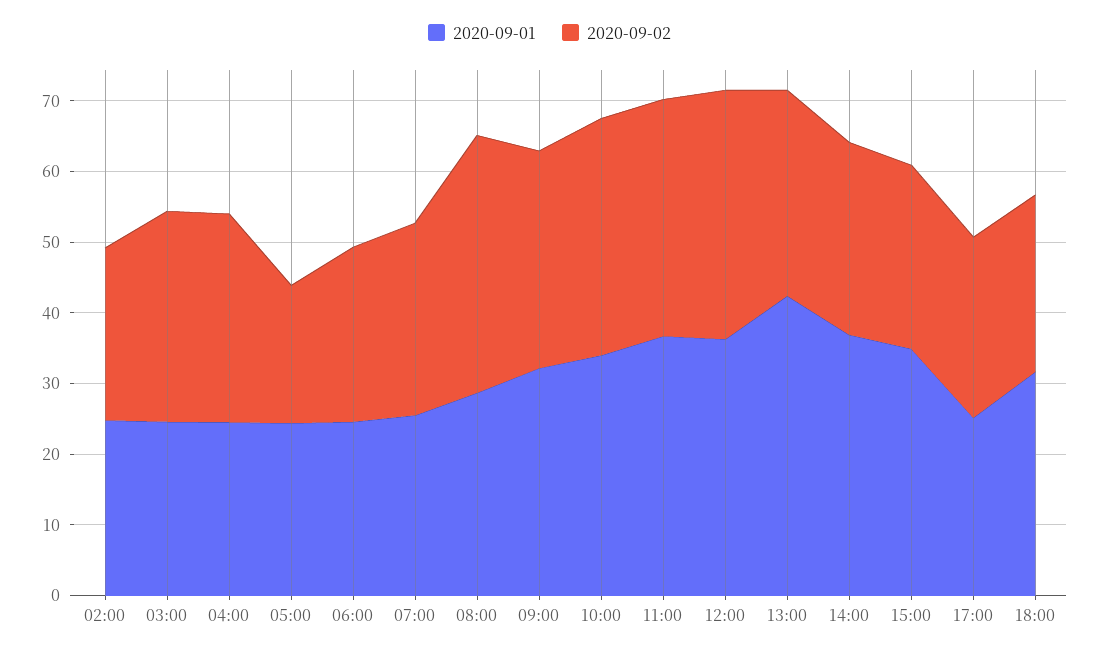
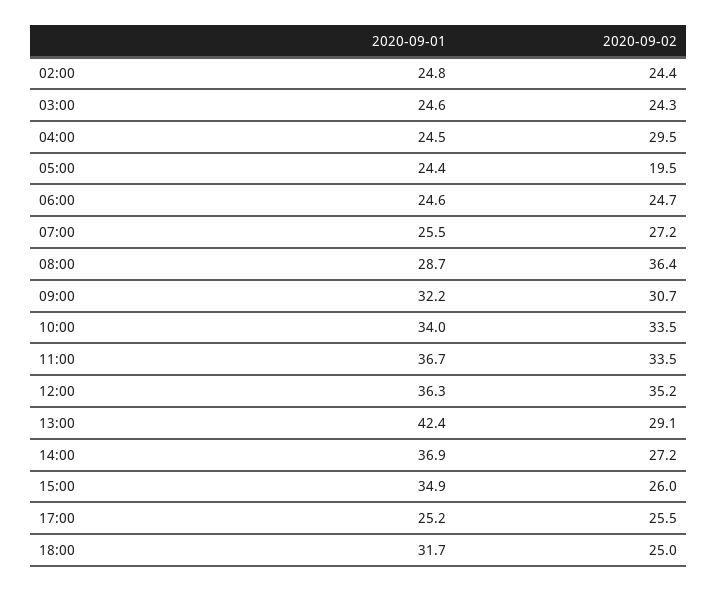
2020-09-02, 03:00: 30 -> 24.3

